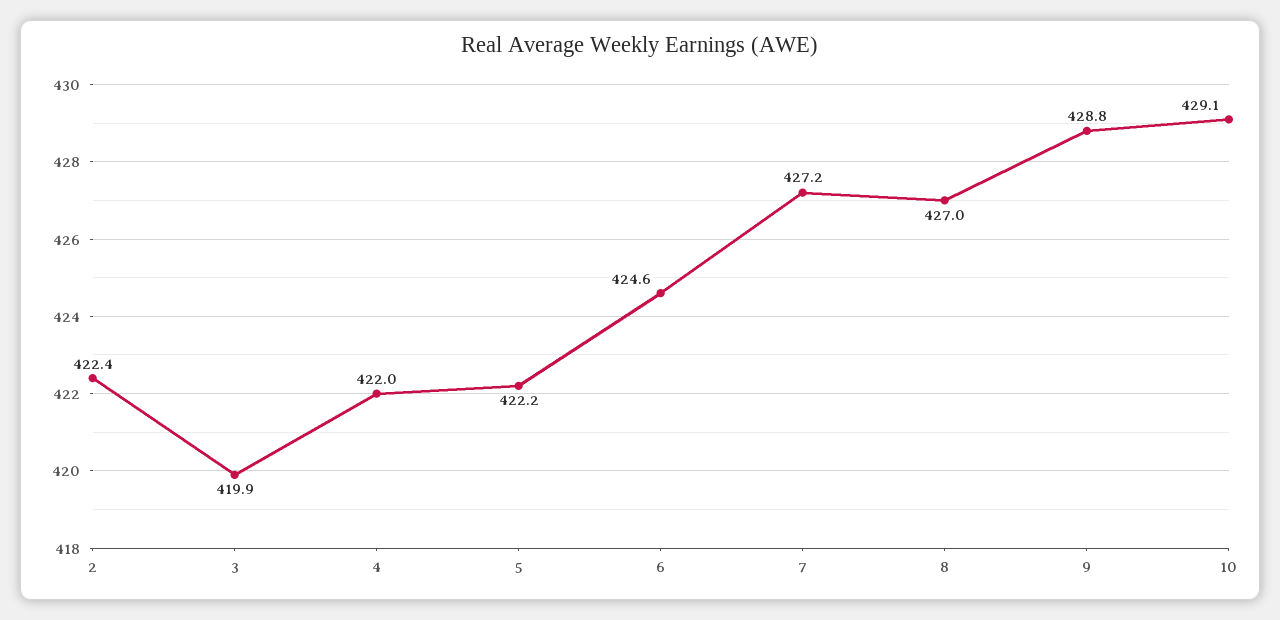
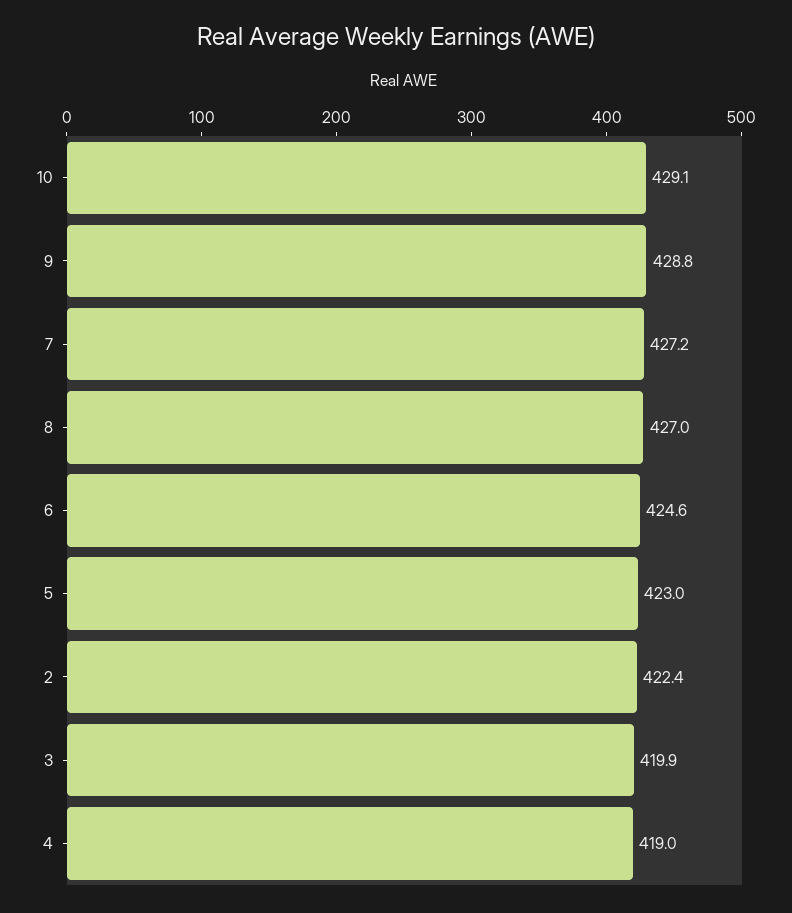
4: 422 -> 419
5: 422.2 -> 423

